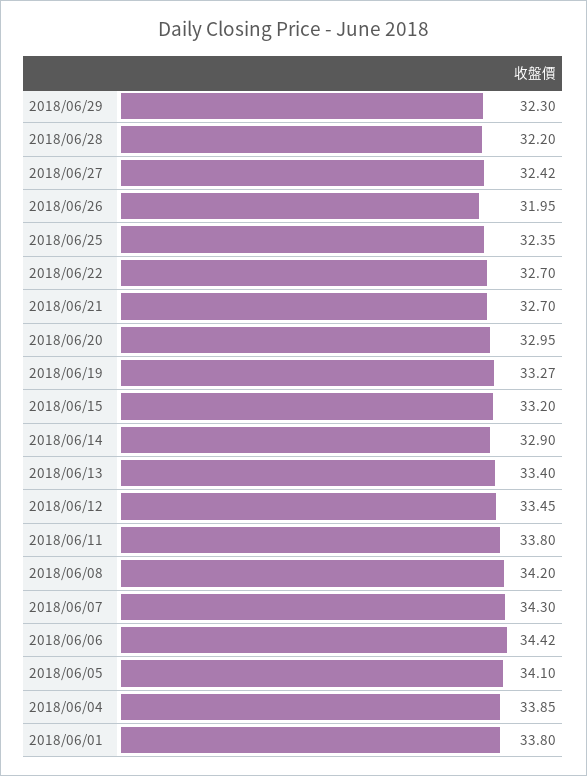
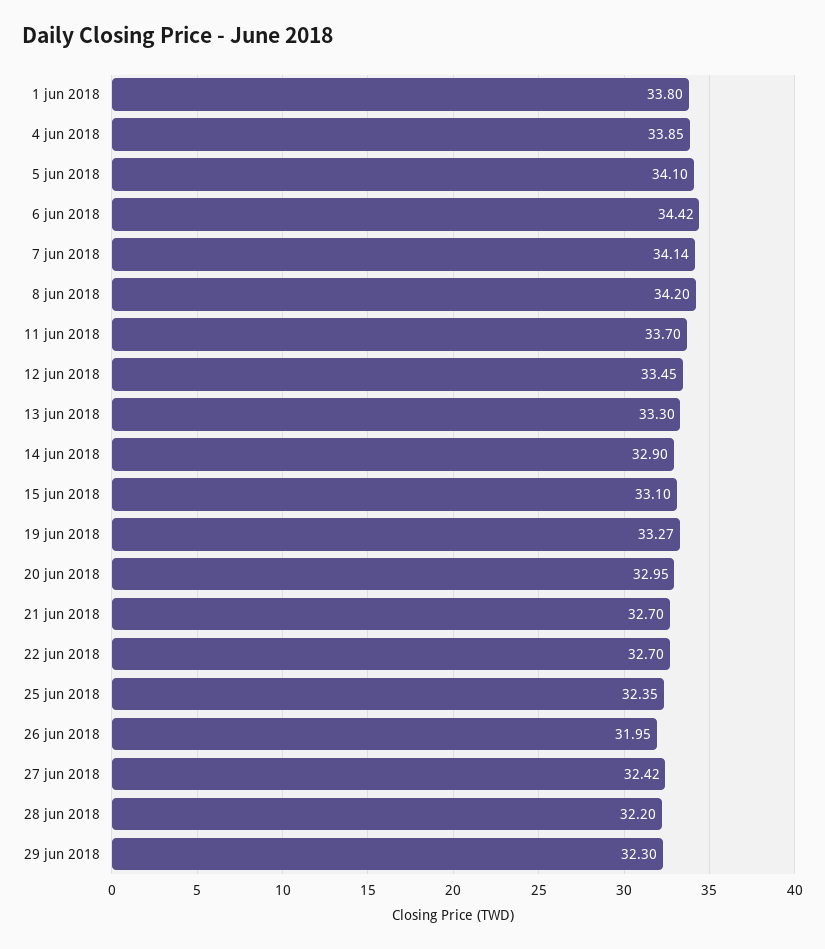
2018/06/15: 33.2 -> 33.1
2018/06/13: 33.4 -> 33.3
2018/06/11: 33.8 -> 33.7
2018/06/07: 34.3 -> 34.14

